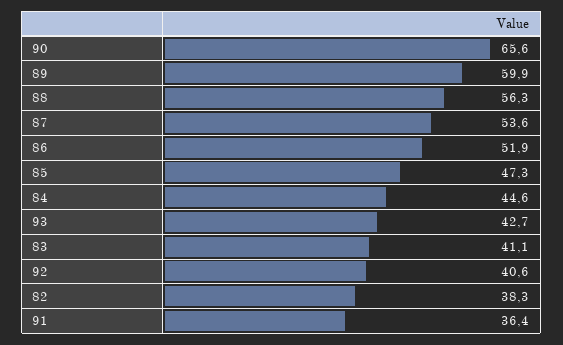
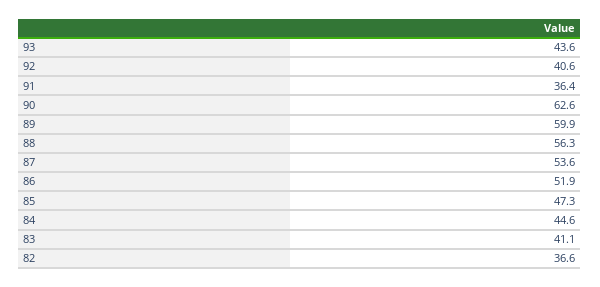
90: 65.6 -> 62.6
93: 42.7 -> 43.6
82: 38.3 -> 36.6

